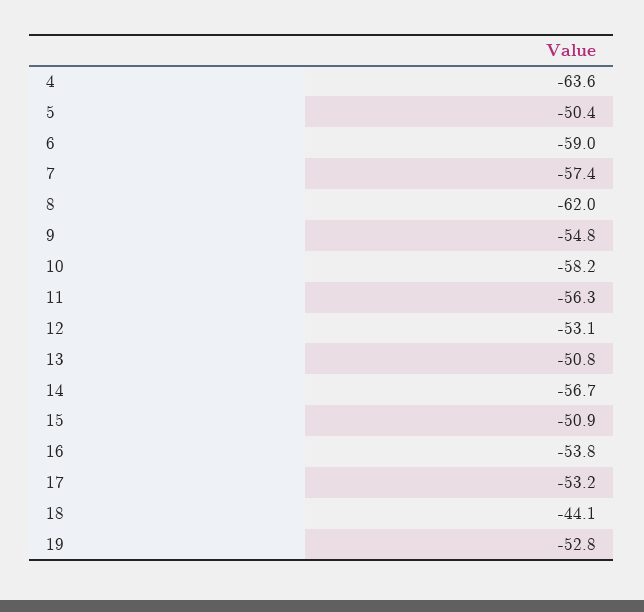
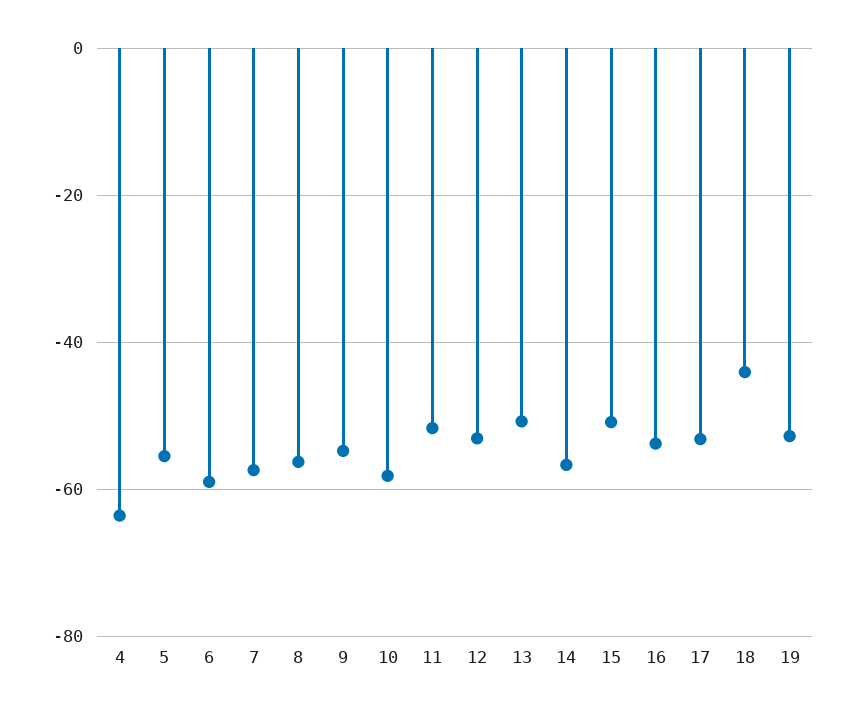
5: -50.4 -> -56
8: -62 -> -56
11: -56.3 -> -52

